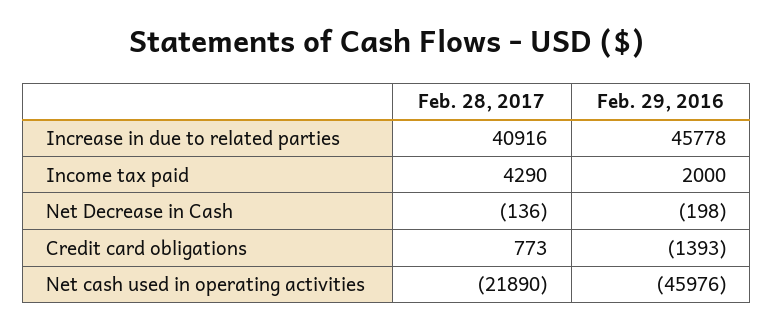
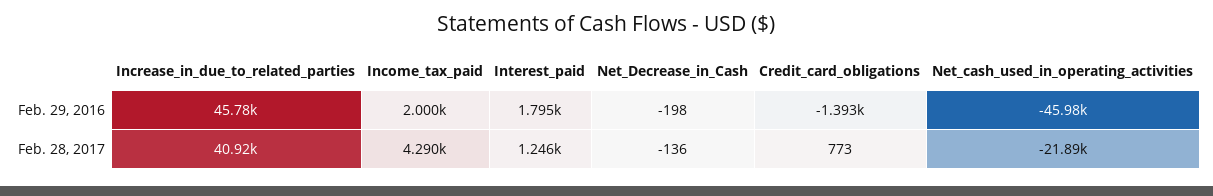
Feb. 29, 2016, Interest_paid: none -> 1795
Feb. 28, 2017, Interest_paid: none -> 1246

